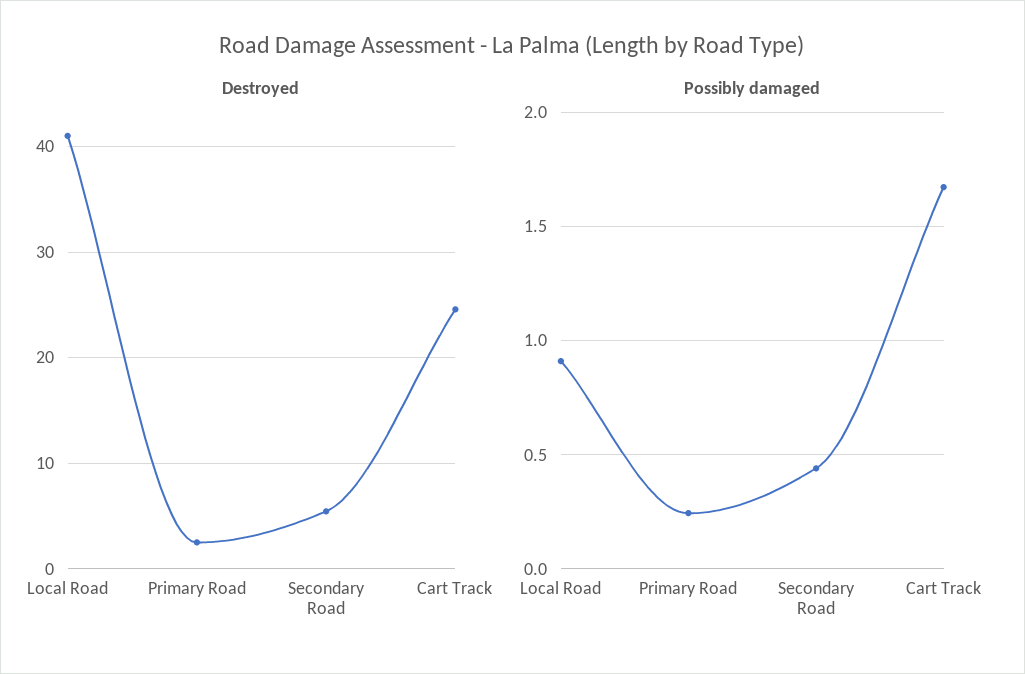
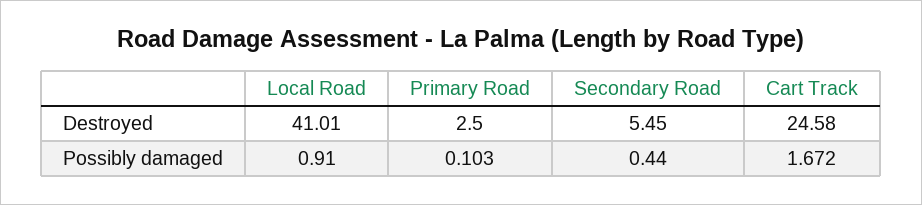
Possibly damaged, Primary Road: 0.25 -> 0.103

